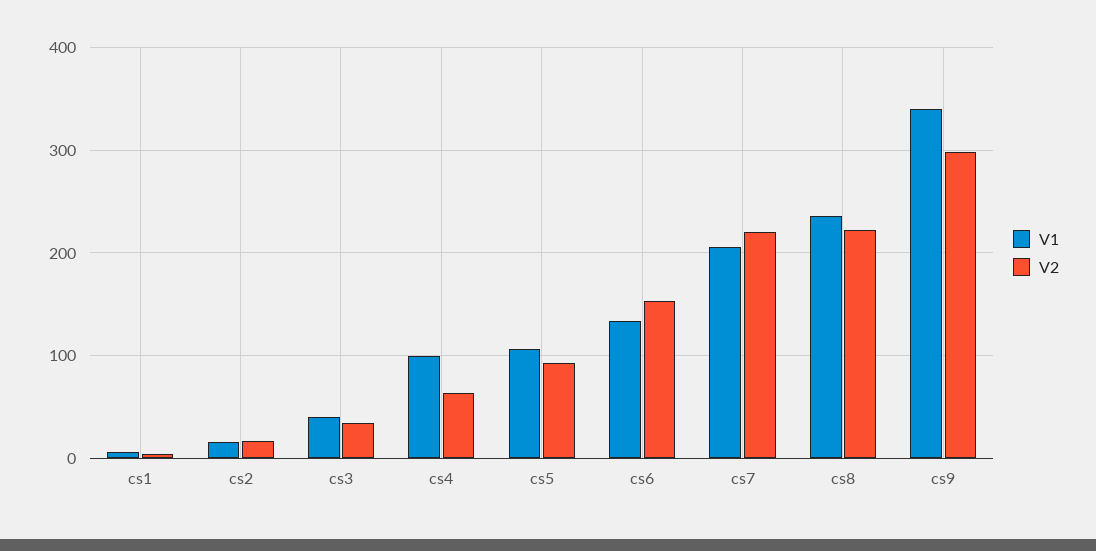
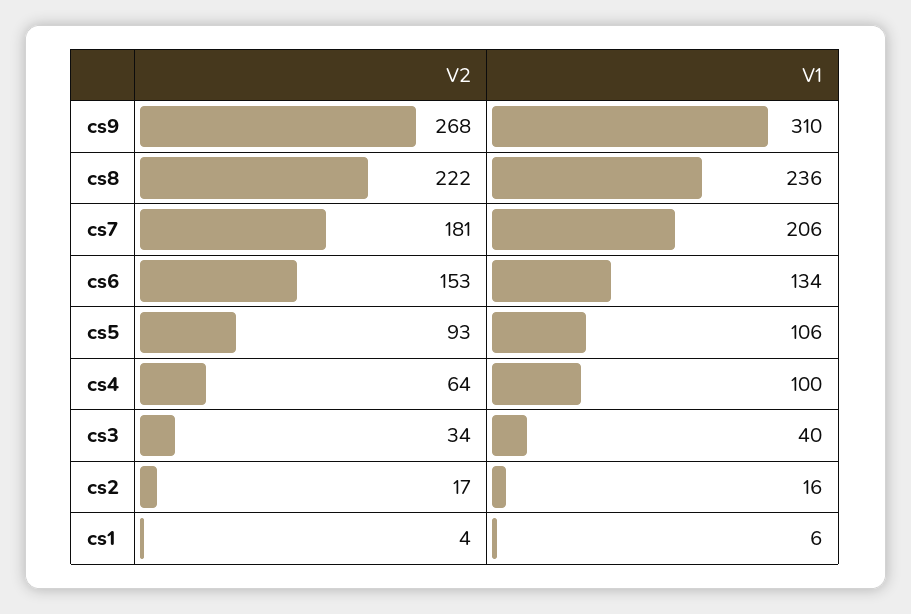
V2, cs7: 220 -> 181
V1, cs9: 340 -> 310
V2, cs9: 300 -> 268

